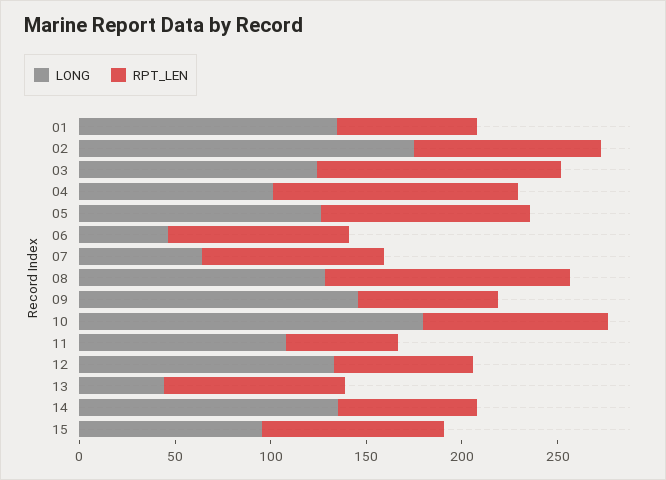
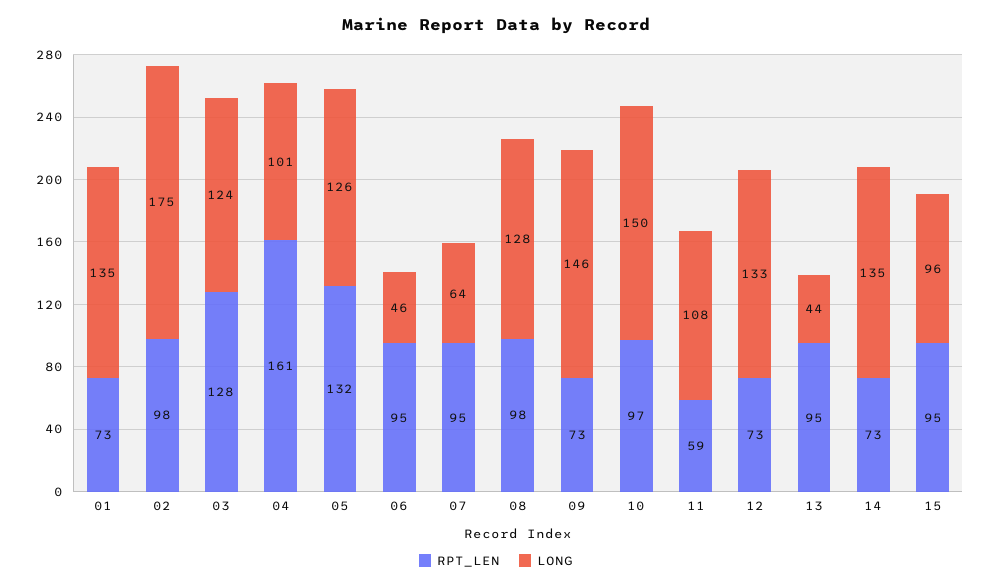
RPT_LEN, 04: 130 -> 161
RPT_LEN, 05: 110 -> 132
RPT_LEN, 08: 130 -> 98
LONG, 10: 180 -> 150

